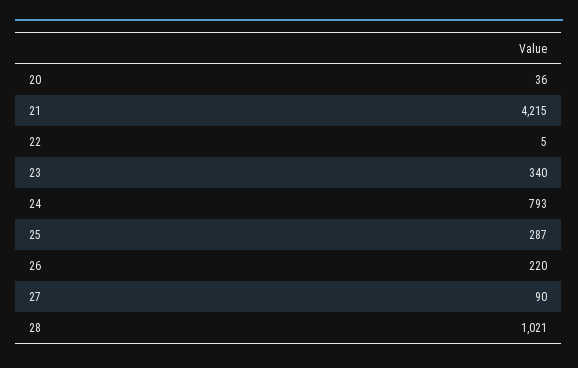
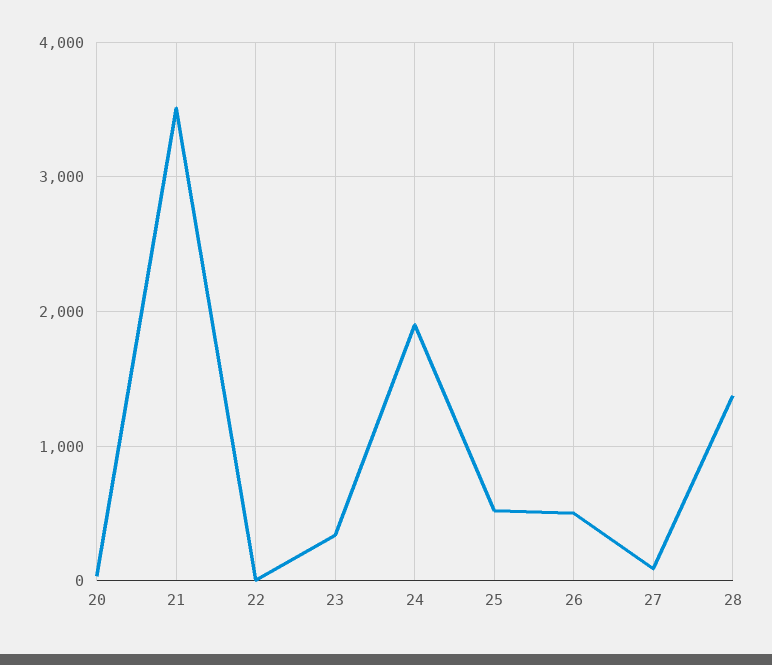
21: 4215 -> 3500
24: 793 -> 1900
25: 287 -> 500
26: 220 -> 500
28: 1021 -> 1400

